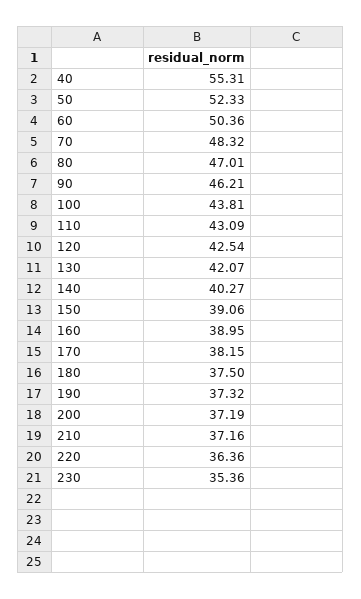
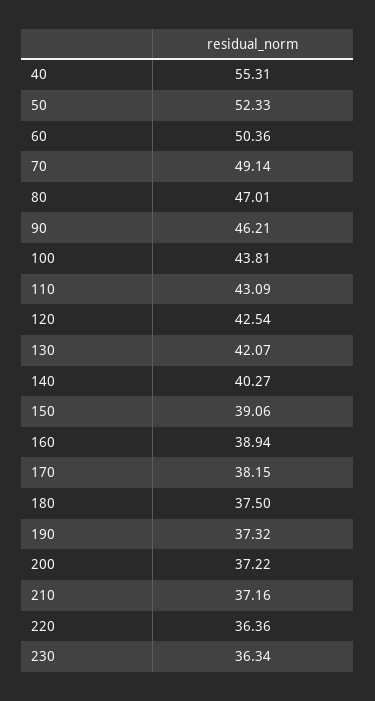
70: 48.32 -> 49.14
160: 38.95 -> 38.94
200: 37.19 -> 37.22
230: 35.36 -> 36.34

